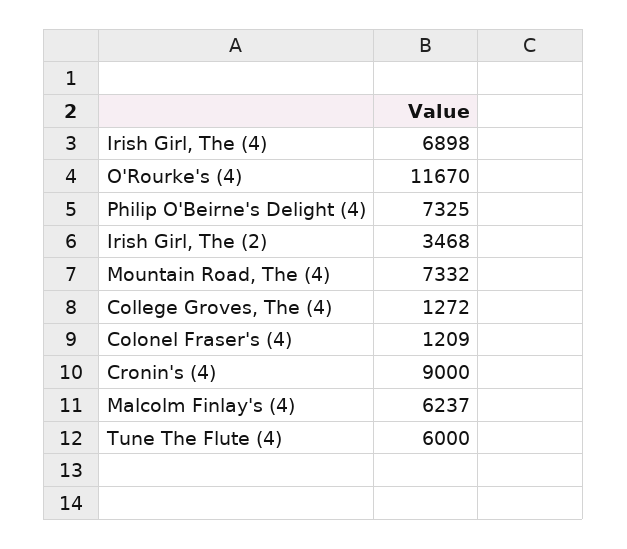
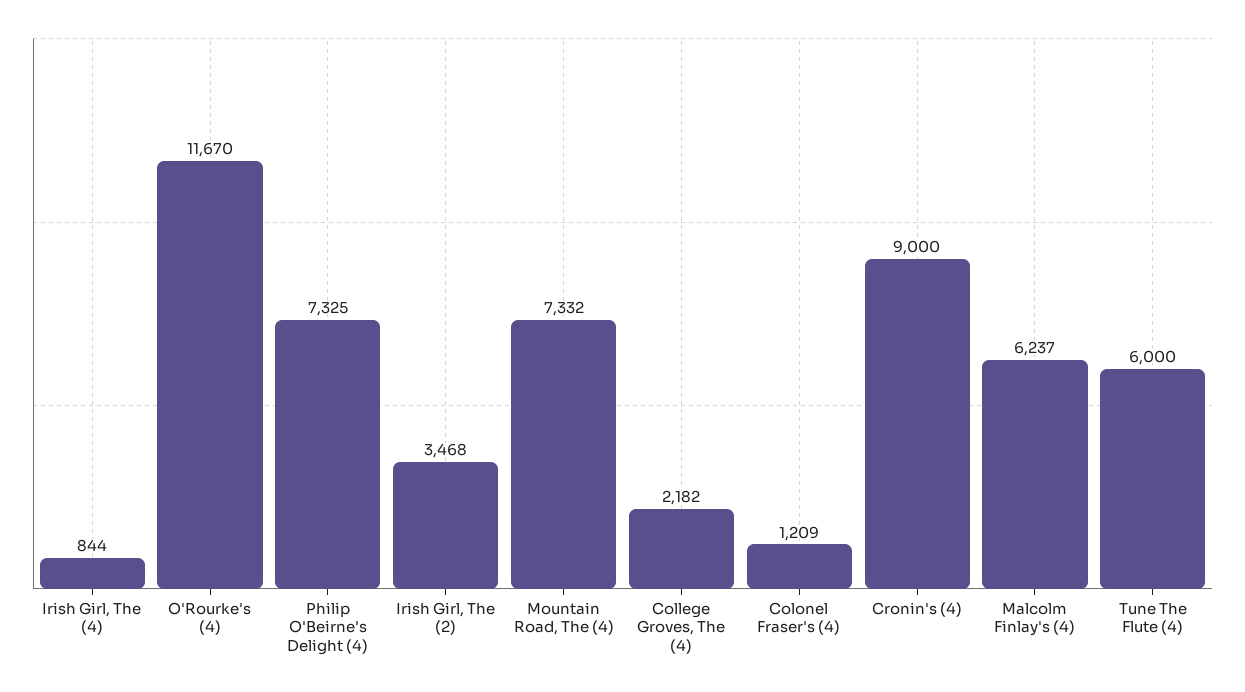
Irish Girl, The (4): 6898 -> 844
College Groves, The (4): 1272 -> 2182

